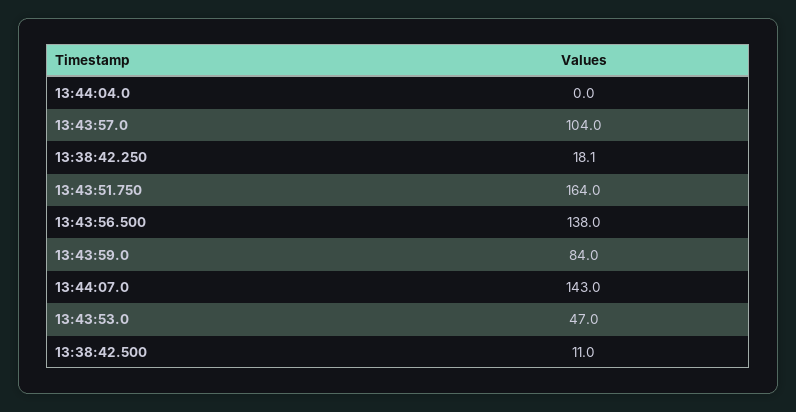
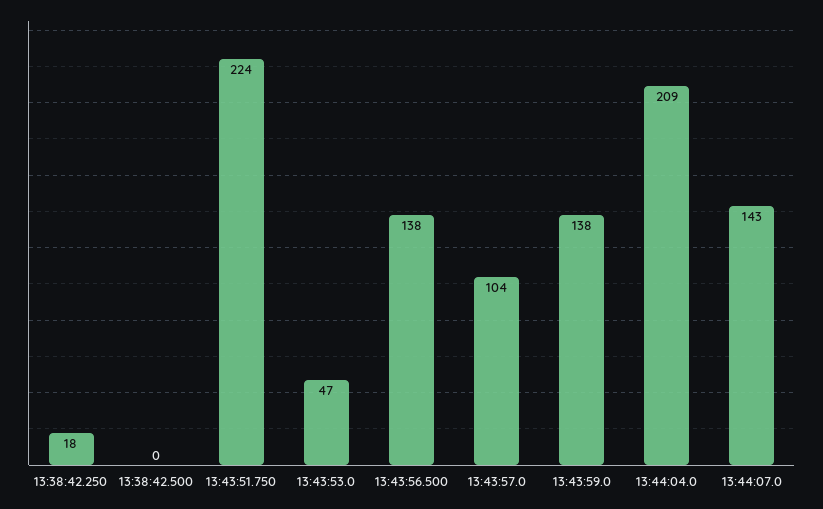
13:44:04.0: 0 -> 209
13:43:51.750: 164 -> 224
13:43:59.0: 84 -> 138
13:38:42.500: 11 -> 0

